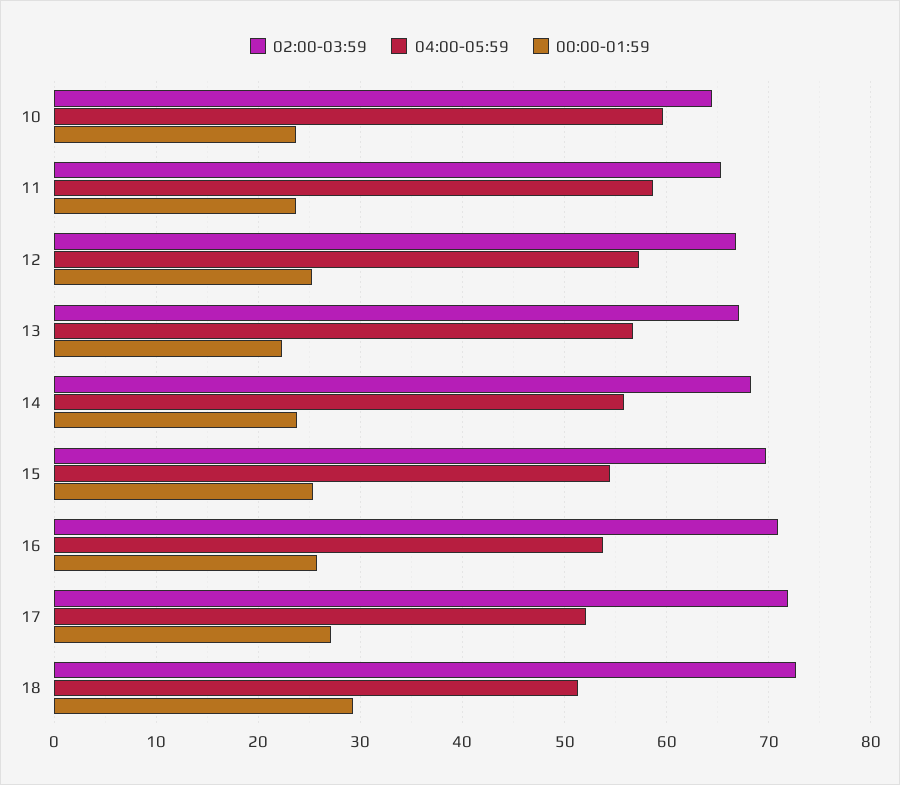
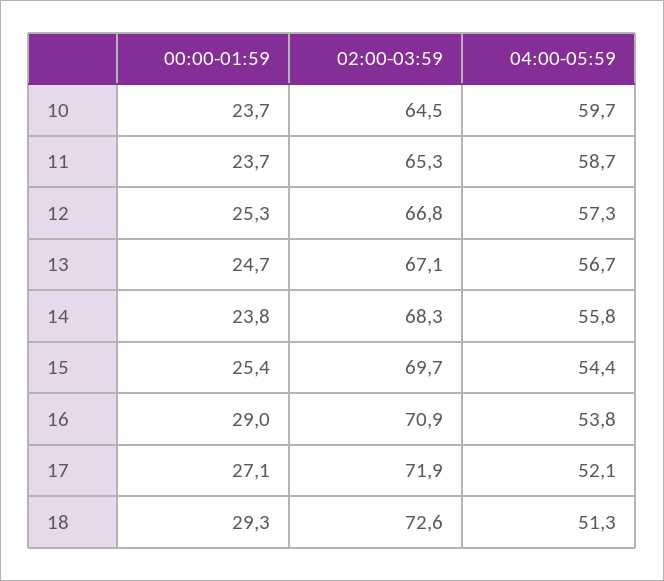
00:00-01:59, 13: 22 -> 24.7
00:00-01:59, 16: 26 -> 29

